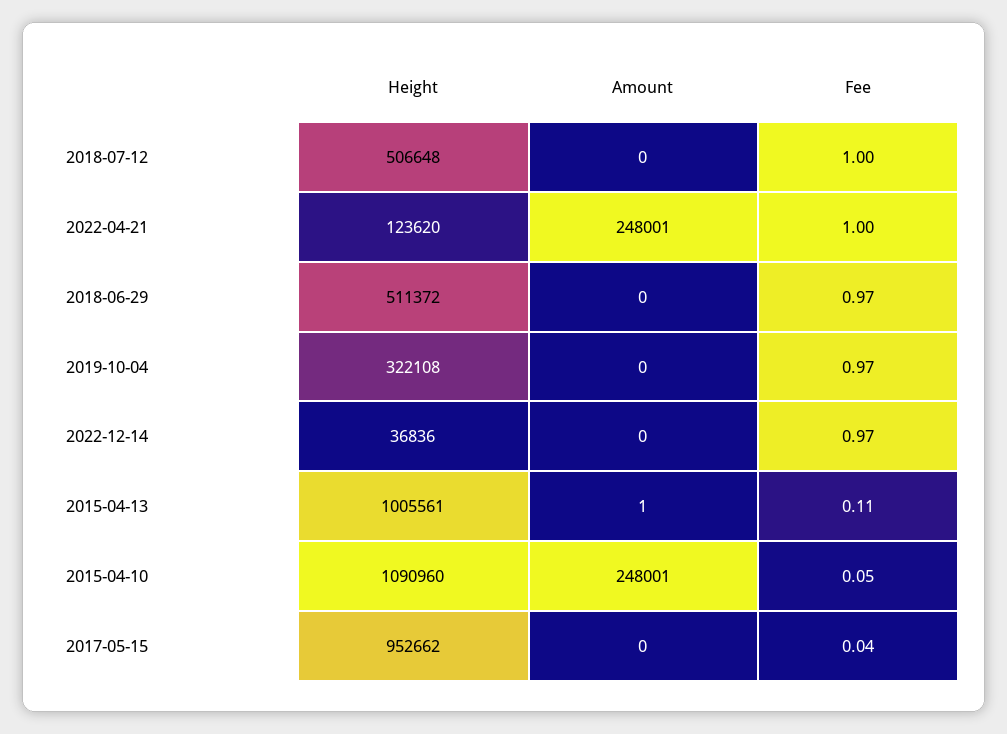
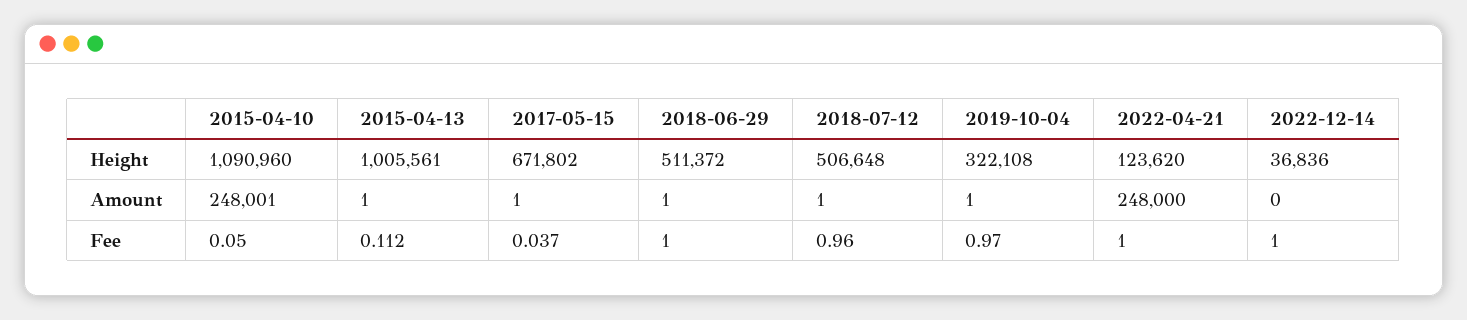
Amount, 2018-07-12: 0 -> 1
Fee, 2018-07-12: 1 -> 0.96
Amount, 2022-04-21: 248001 -> 248000
Amount, 2018-06-29: 0 -> 1
Fee, 2018-06-29: 0.97 -> 1
Amount, 2019-10-04: 0 -> 1
Fee, 2022-12-14: 0.97 -> 1
Height, 2017-05-15: 952662 -> 671802
Amount, 2017-05-15: 0 -> 1

